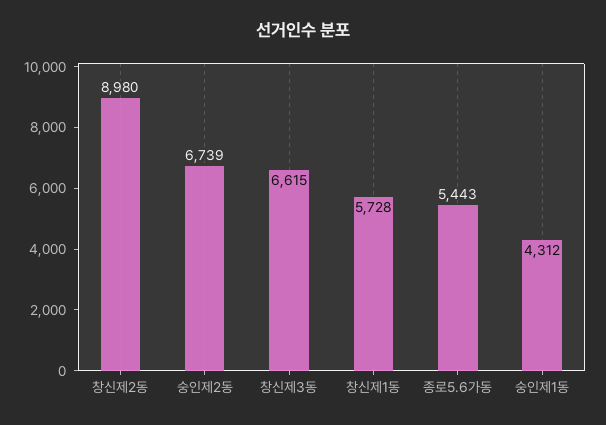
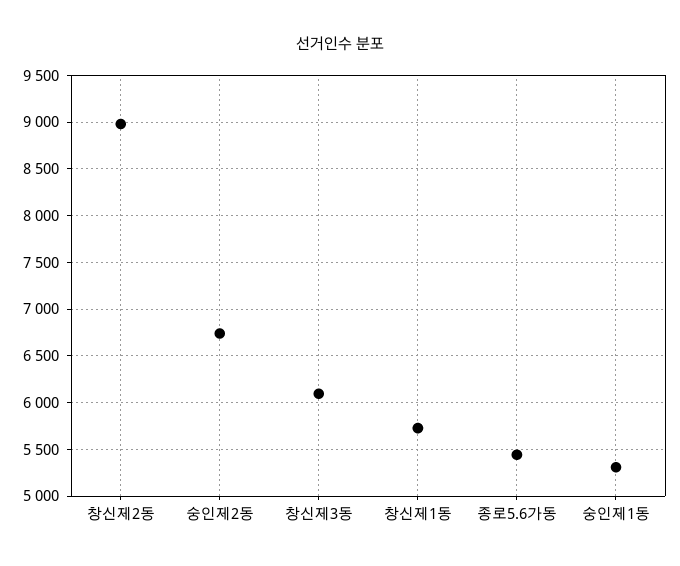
창신제3동: 6615 -> 6100
숭인제1동: 4312 -> 5300

